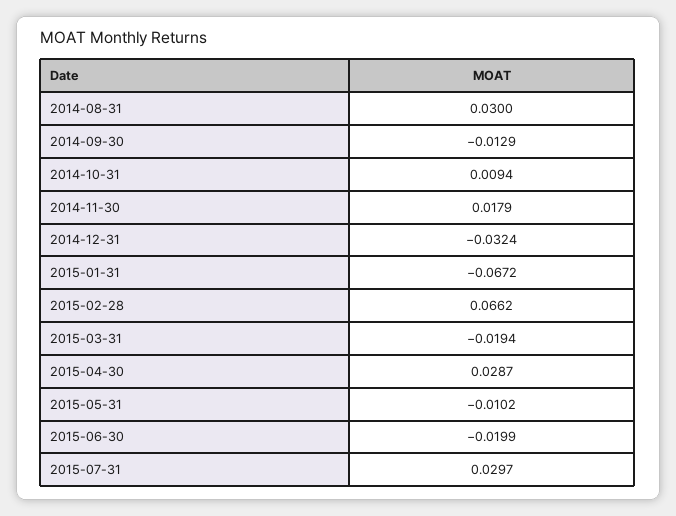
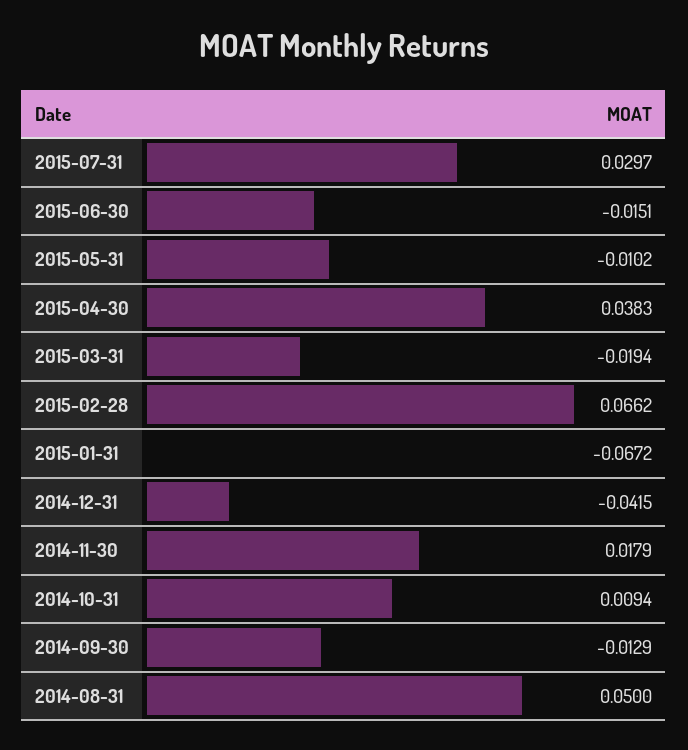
2014-08-31: 0.03 -> 0.05
2014-12-31: -0.0324 -> -0.0415
2015-04-30: 0.0287 -> 0.0383
2015-06-30: -0.0199 -> -0.0151

